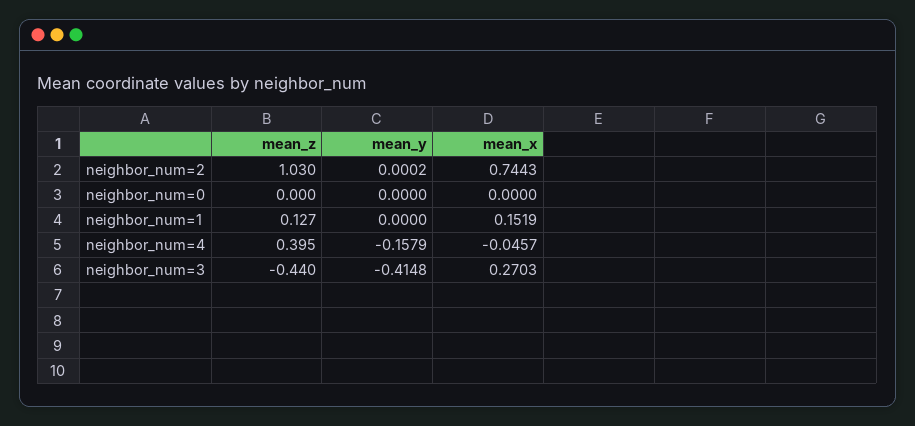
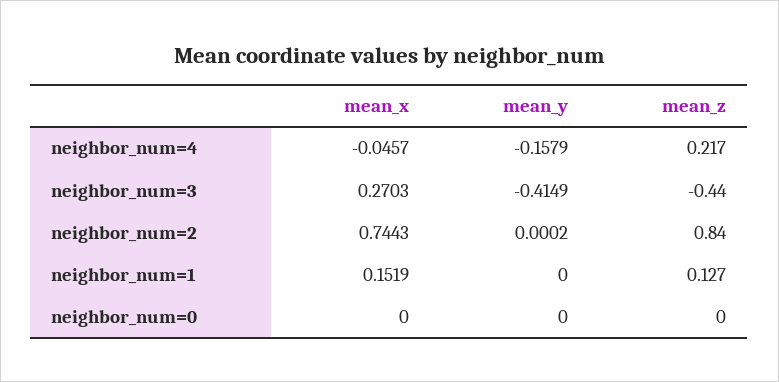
mean_z, neighbor_num=2: 1.03 -> 0.84
mean_z, neighbor_num=4: 0.395 -> 0.217
mean_y, neighbor_num=3: -0.4148 -> -0.4149

